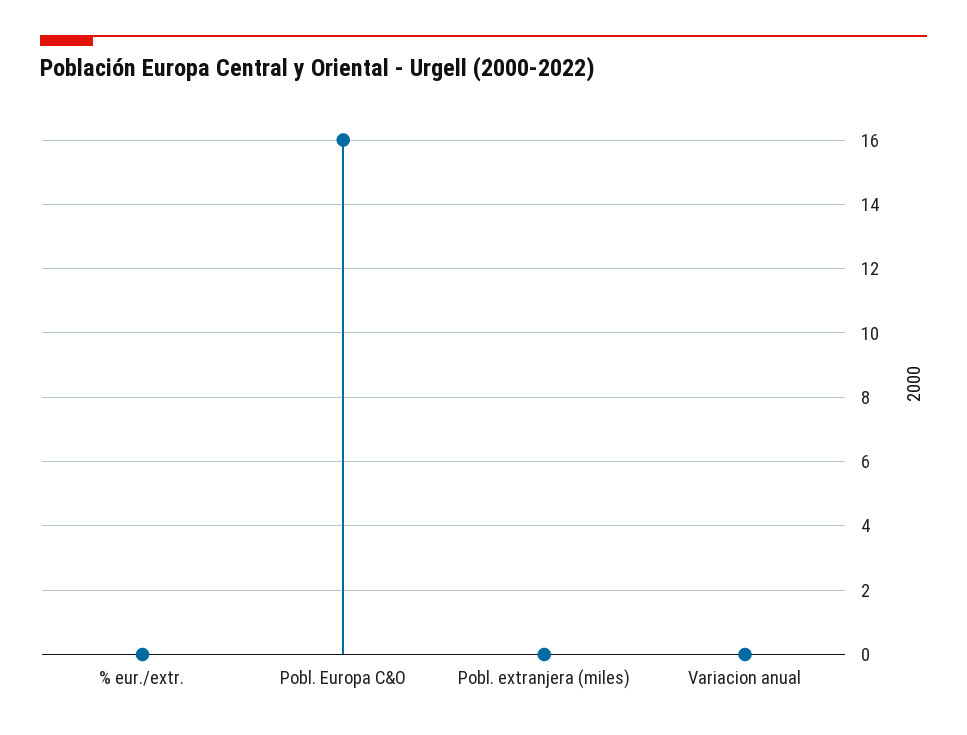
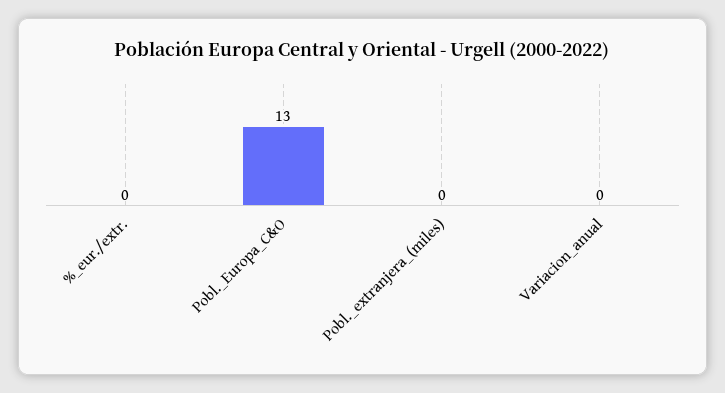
Pobl. Europa C&O: 16 -> 13

